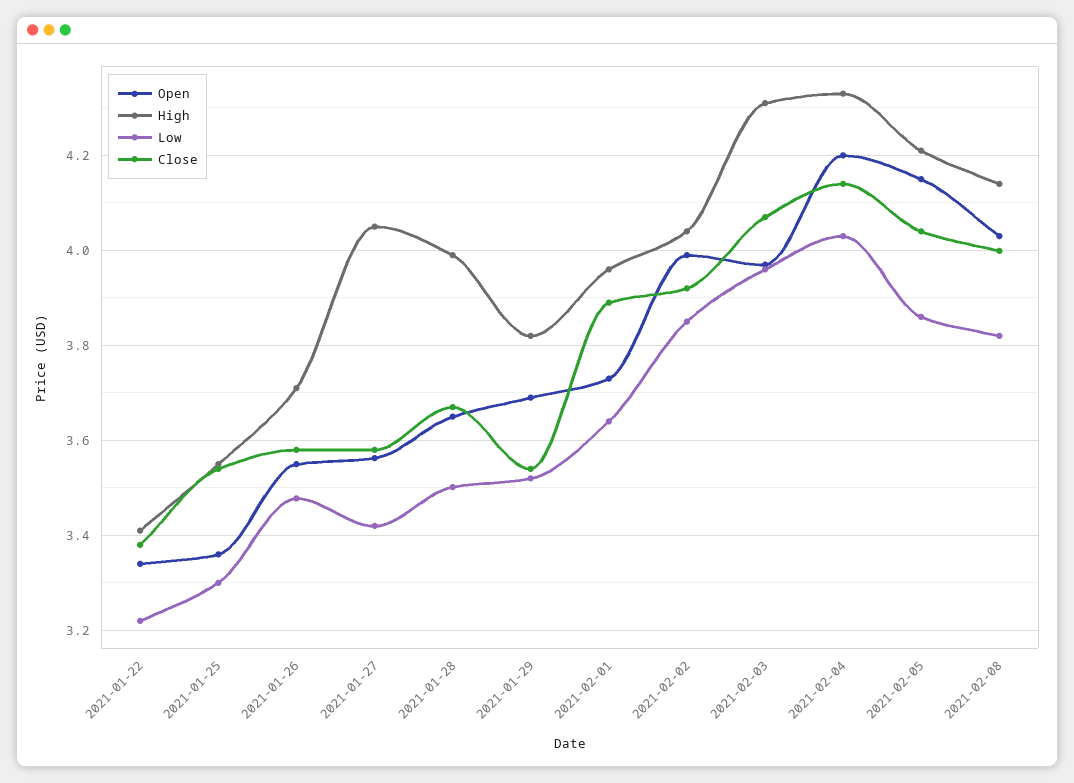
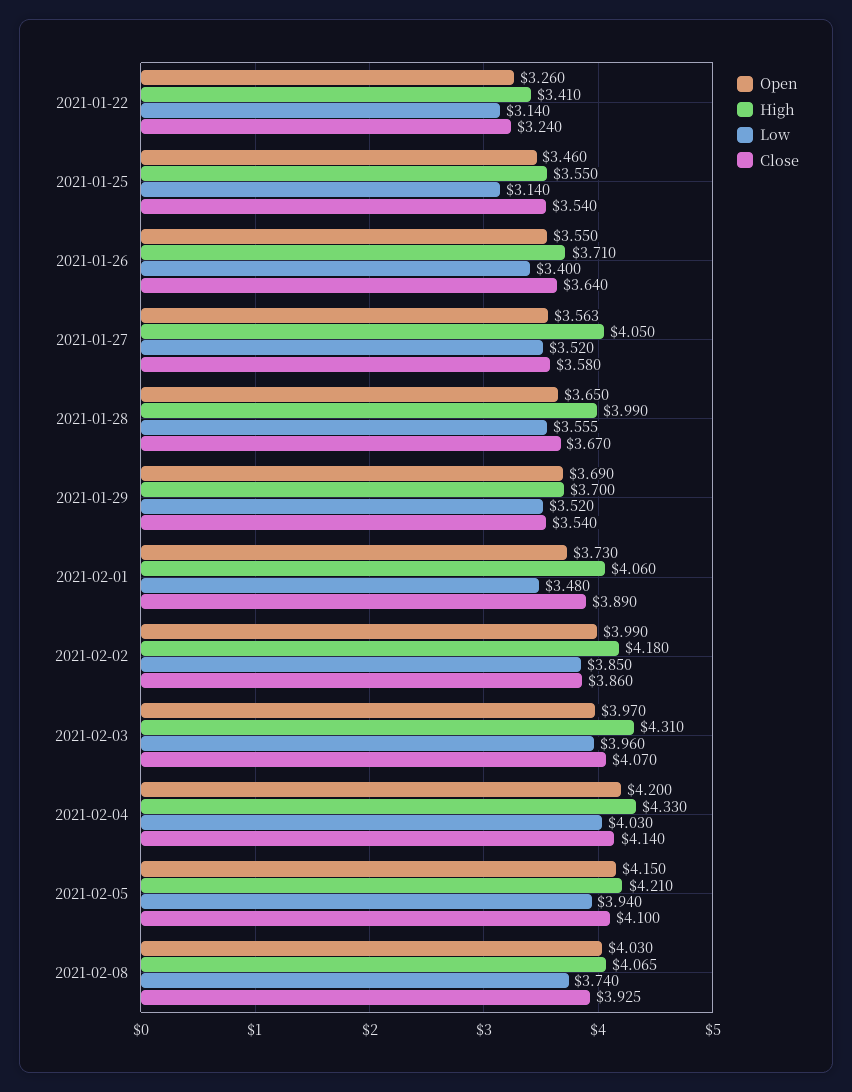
Open, 2021-01-22: 3.34 -> 3.26
Low, 2021-01-22: 3.22 -> 3.14
Close, 2021-01-22: 3.38 -> 3.24
Open, 2021-01-25: 3.36 -> 3.46
Low, 2021-01-25: 3.3 -> 3.14
Low, 2021-01-26: 3.48 -> 3.4
Close, 2021-01-26: 3.58 -> 3.64
Low, 2021-01-27: 3.42 -> 3.52
Low, 2021-01-28: 3.5 -> 3.555
High, 2021-01-29: 3.82 -> 3.7
High, 2021-02-01: 3.96 -> 4.06
Low, 2021-02-01: 3.64 -> 3.48
High, 2021-02-02: 4.04 -> 4.18
Close, 2021-02-02: 3.92 -> 3.86
Low, 2021-02-05: 3.86 -> 3.94
Close, 2021-02-05: 4.04 -> 4.1
High, 2021-02-08: 4.14 -> 4.065
Low, 2021-02-08: 3.82 -> 3.74
Close, 2021-02-08: 4 -> 3.925

